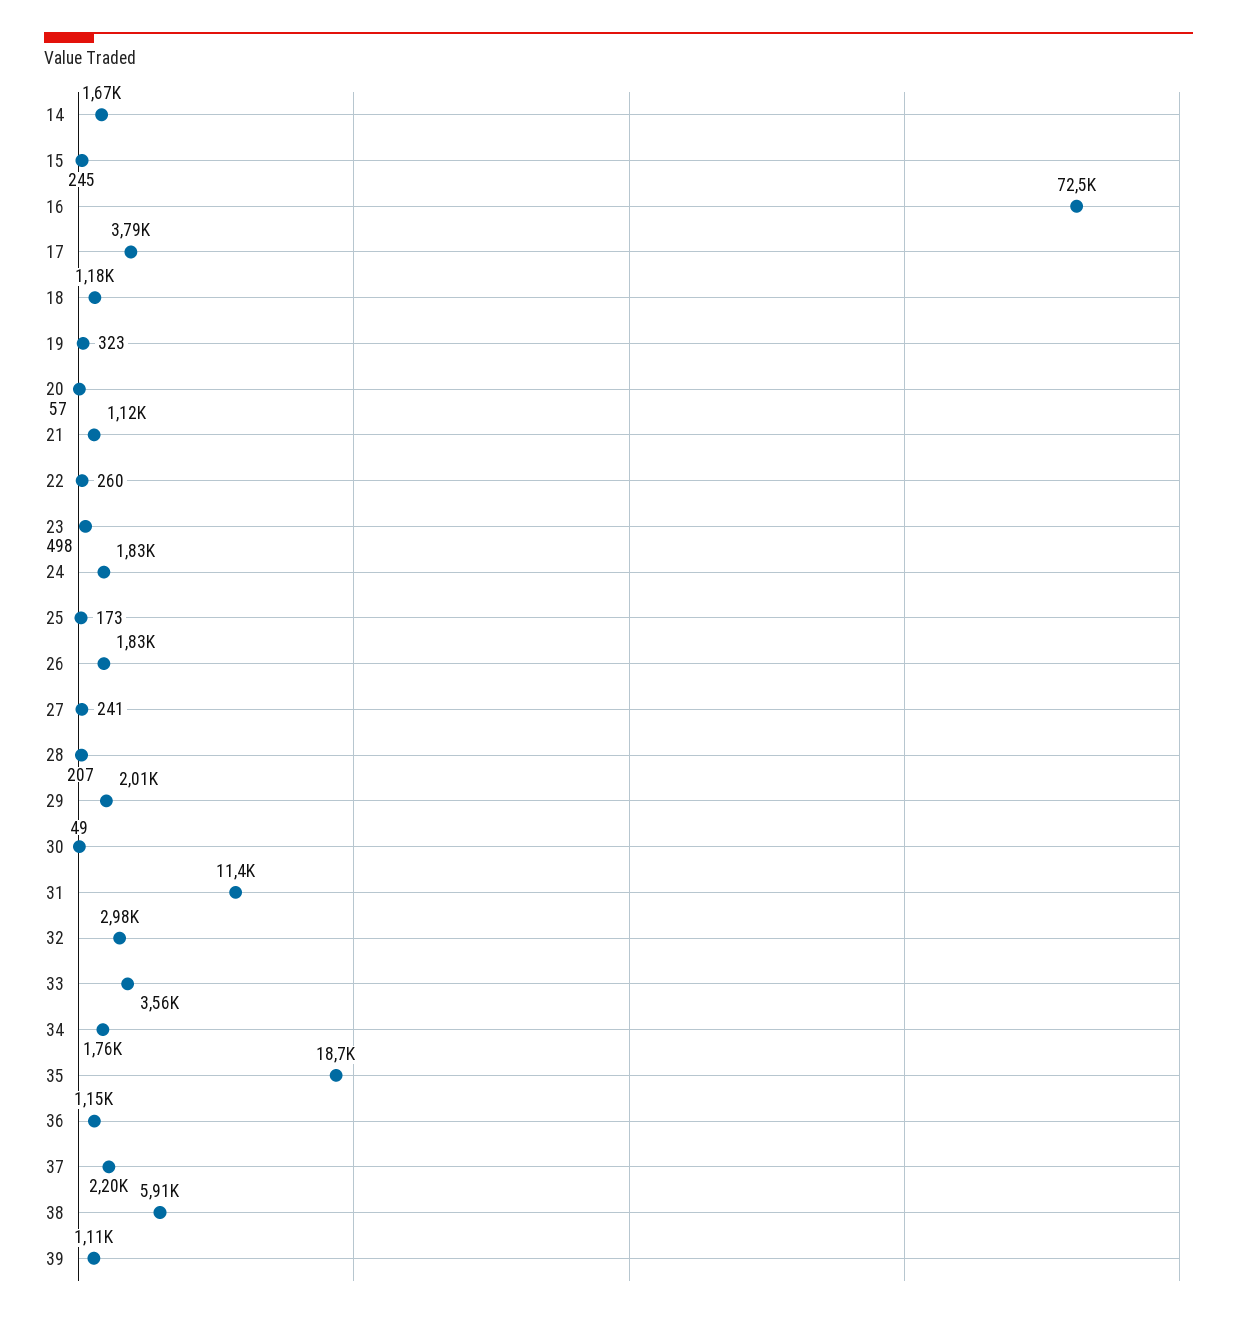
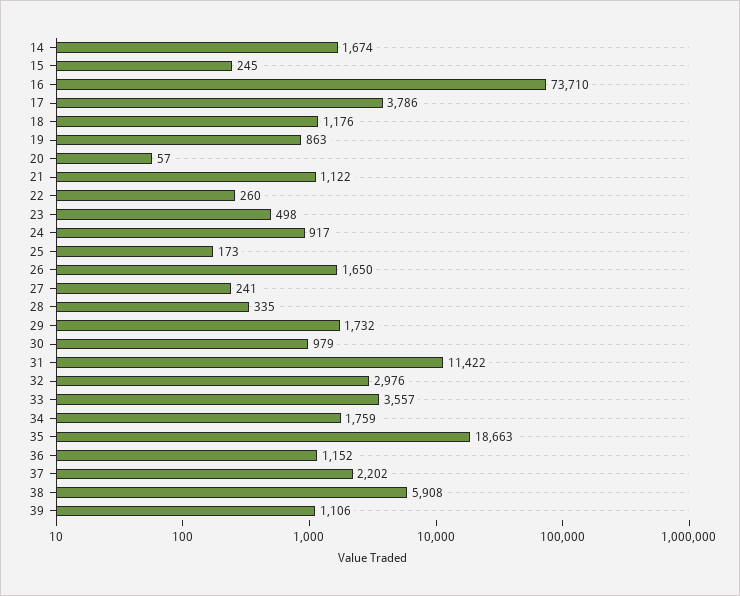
16: 72500 -> 73710
19: 323 -> 863
24: 1830 -> 917
26: 1830 -> 1650
28: 207 -> 335
29: 2010 -> 1732
30: 49 -> 979

